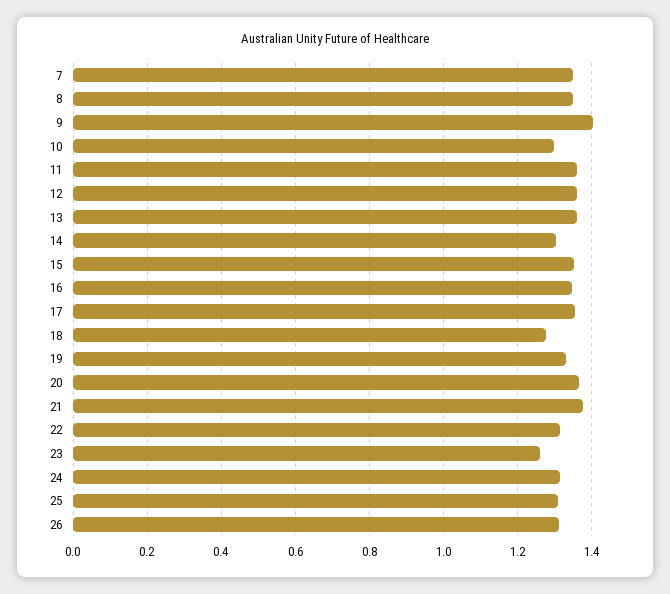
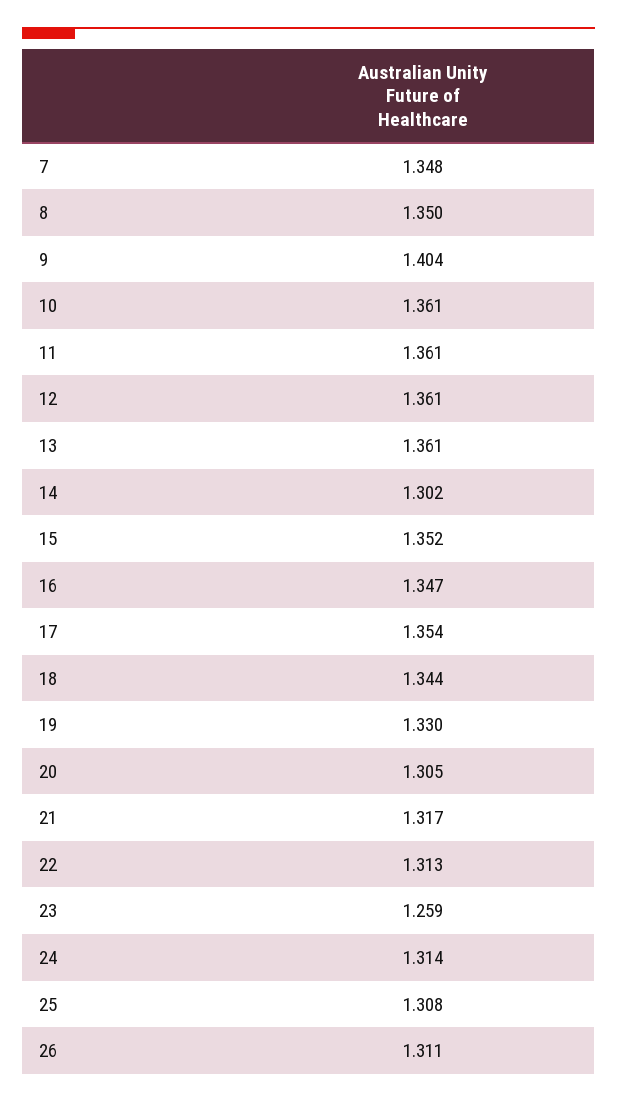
10: 1.3 -> 1.361
18: 1.28 -> 1.344
20: 1.36 -> 1.305
21: 1.38 -> 1.317

